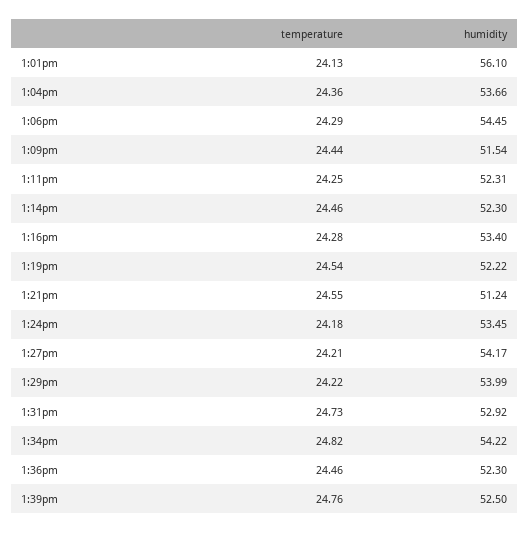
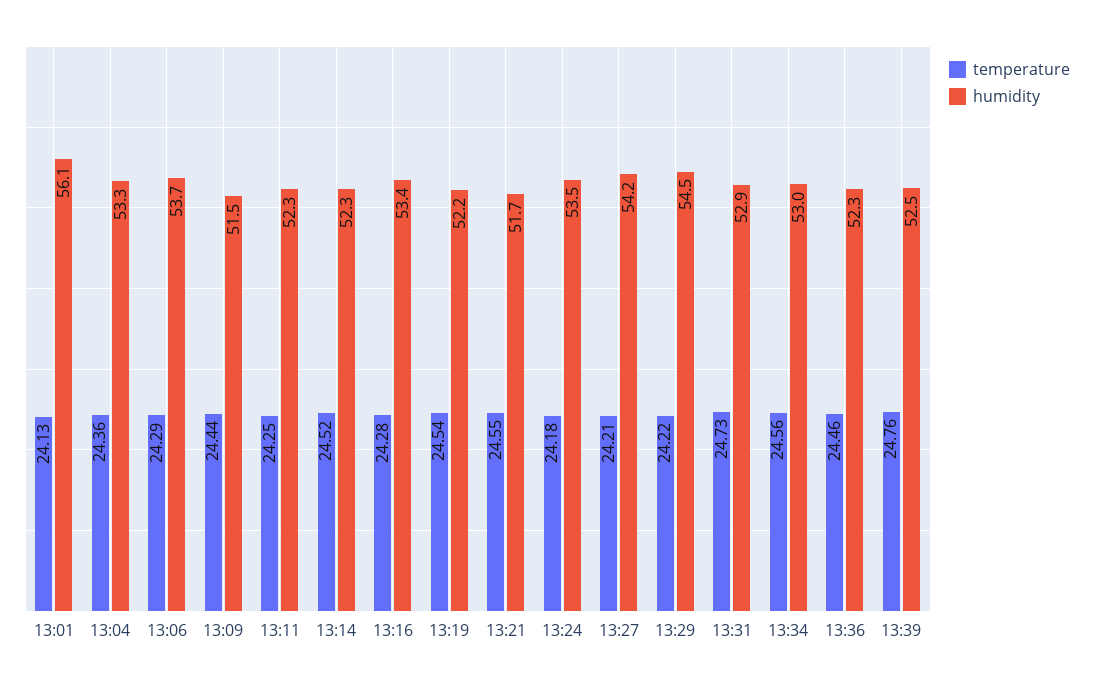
humidity, 1:04pm: 53.66 -> 53.3
humidity, 1:06pm: 54.45 -> 53.7
temperature, 1:14pm: 24.46 -> 24.52
humidity, 1:21pm: 51.24 -> 51.7
humidity, 1:29pm: 53.99 -> 54.5
temperature, 1:34pm: 24.82 -> 24.56
humidity, 1:34pm: 54.22 -> 53

